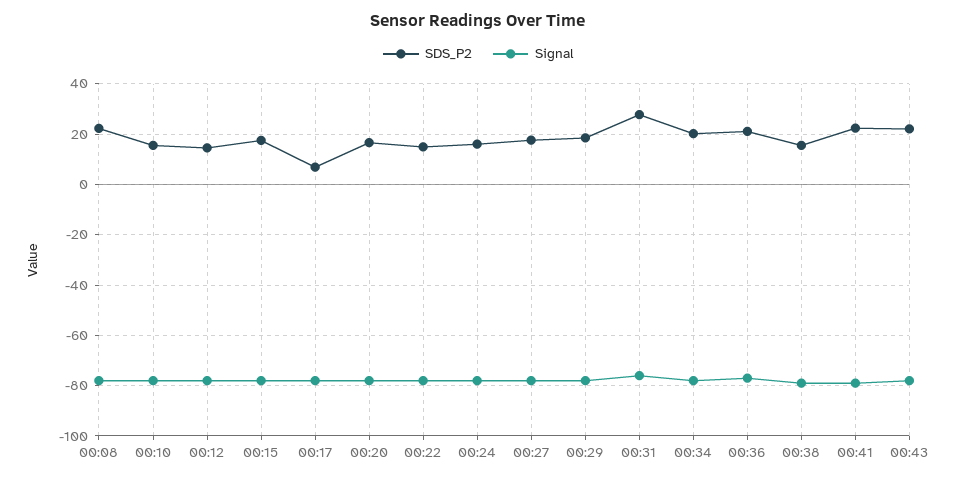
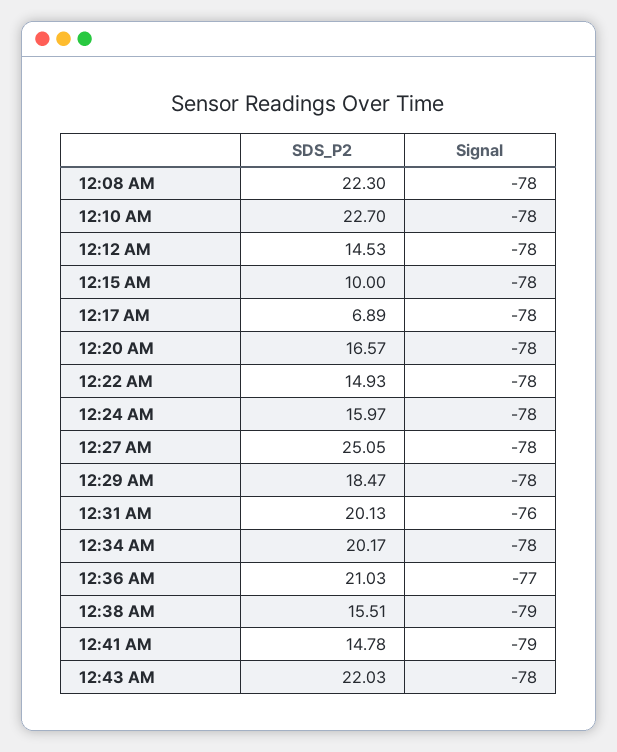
SDS_P2, 00:10: 15 -> 22.7
SDS_P2, 00:15: 17.5 -> 10
SDS_P2, 00:27: 17.5 -> 25.05
SDS_P2, 00:31: 27.5 -> 20.13
SDS_P2, 00:41: 22.5 -> 14.78

